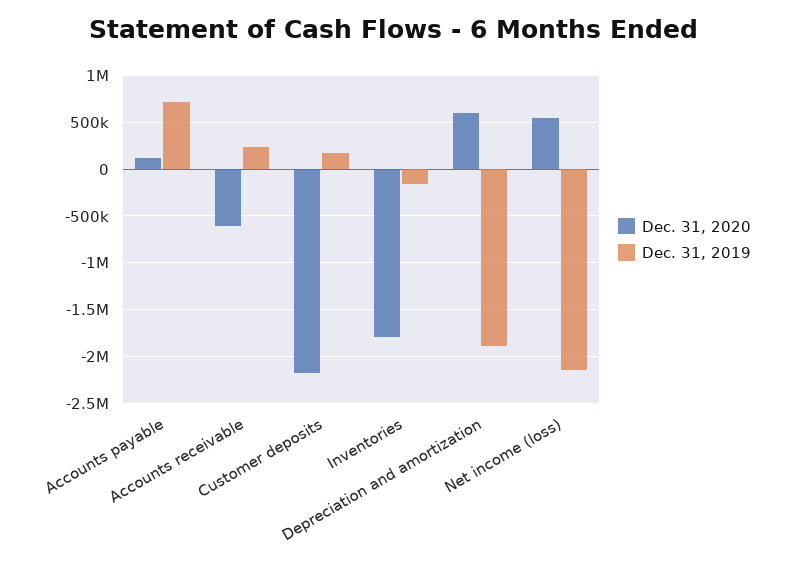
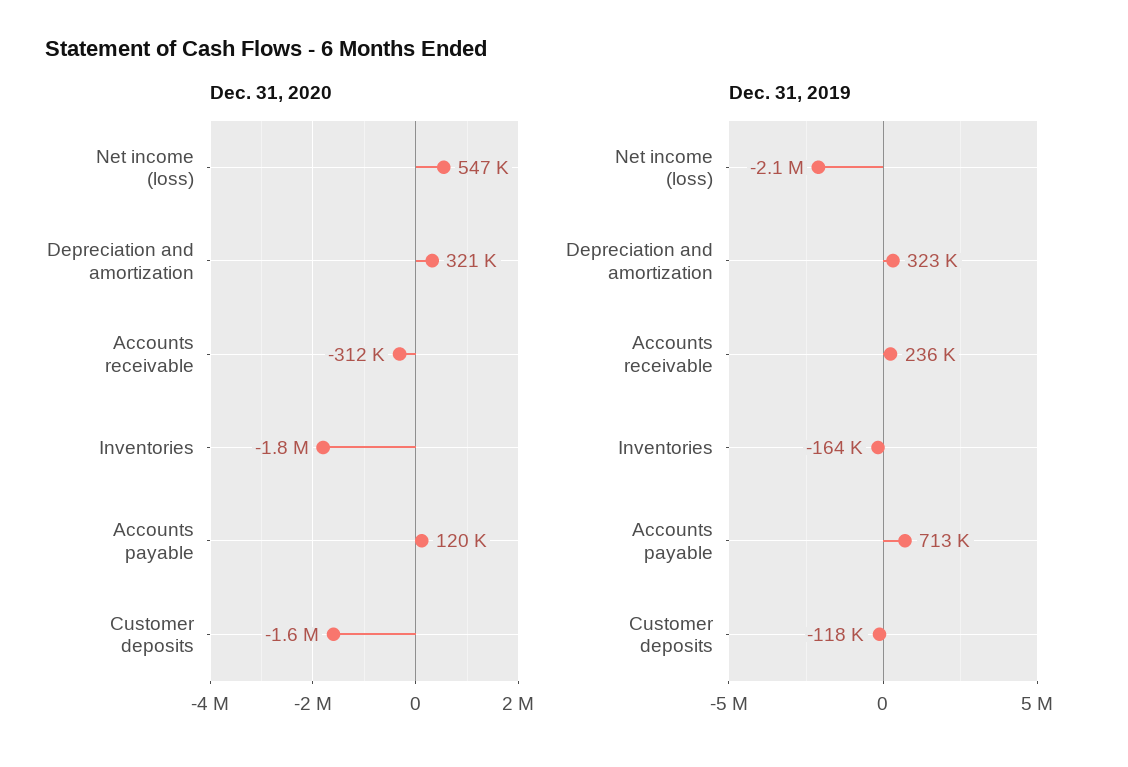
Dec. 31, 2020, Accounts receivable: -600000 -> -312000
Dec. 31, 2020, Customer deposits: -2200000 -> -1600000
Dec. 31, 2019, Customer deposits: 200000 -> -118000
Dec. 31, 2020, Depreciation and amortization: 600000 -> 321000
Dec. 31, 2019, Depreciation and amortization: -1900000 -> 323000

